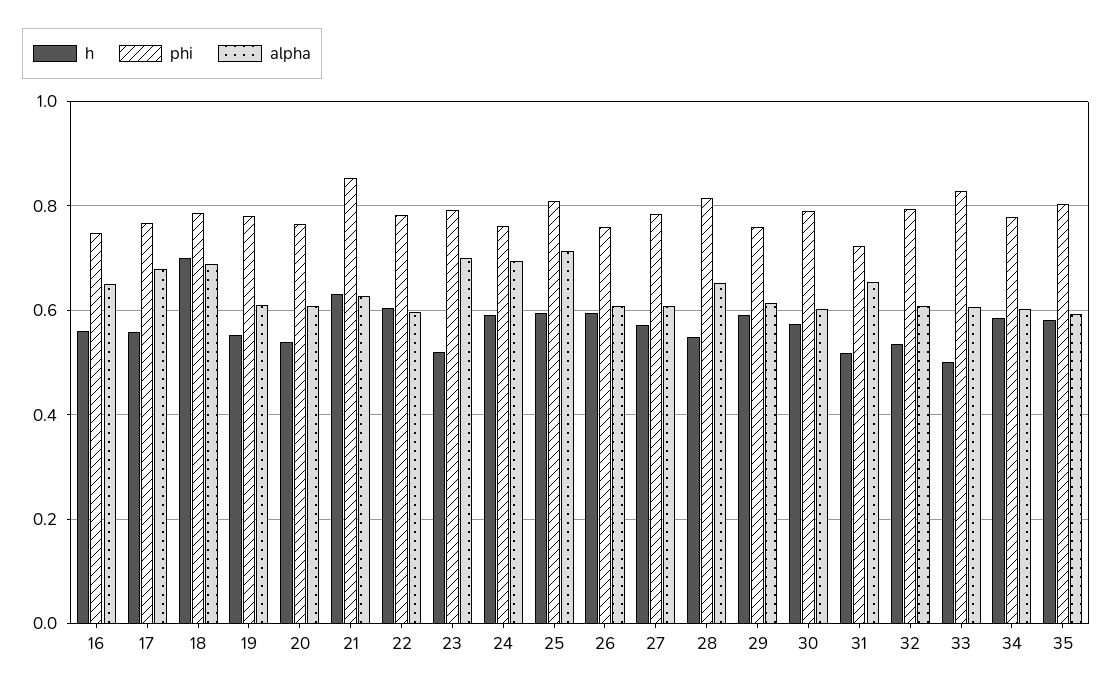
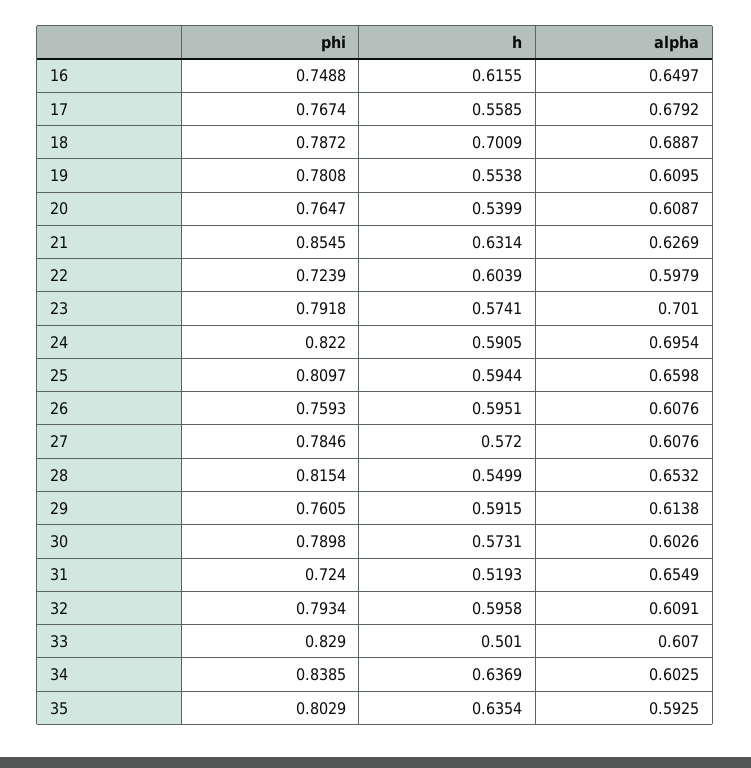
h, 16: 0.56 -> 0.6155
phi, 22: 0.78 -> 0.7239
h, 23: 0.52 -> 0.5741
phi, 24: 0.76 -> 0.822
alpha, 25: 0.72 -> 0.6598
h, 32: 0.54 -> 0.5958
h, 34: 0.58 -> 0.6369
phi, 34: 0.78 -> 0.8385
h, 35: 0.58 -> 0.6354

